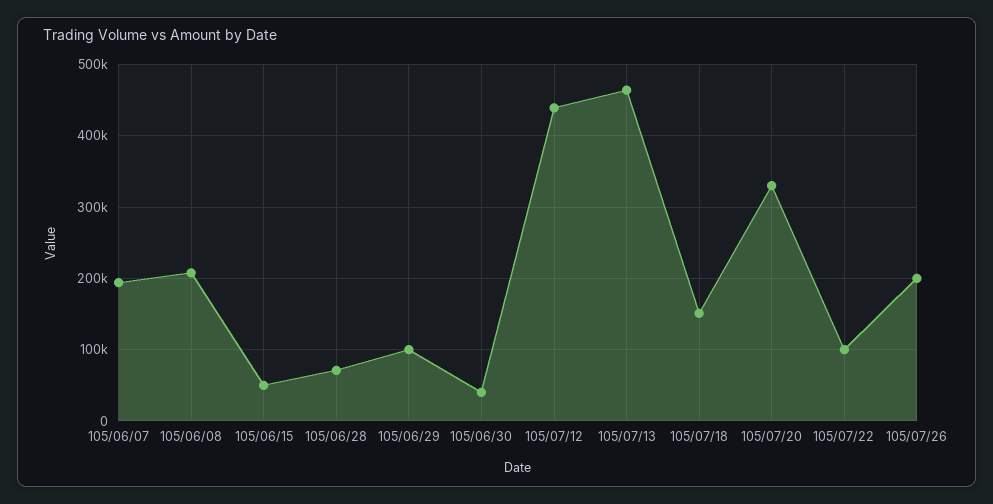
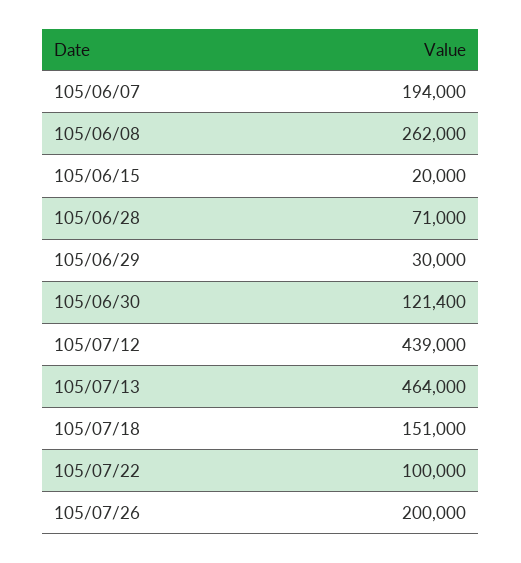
105/06/08: 210000 -> 262000
105/06/15: 50000 -> 20000
105/06/29: 100000 -> 30000
105/06/30: 40000 -> 121400
105/07/20: 330000 -> none

